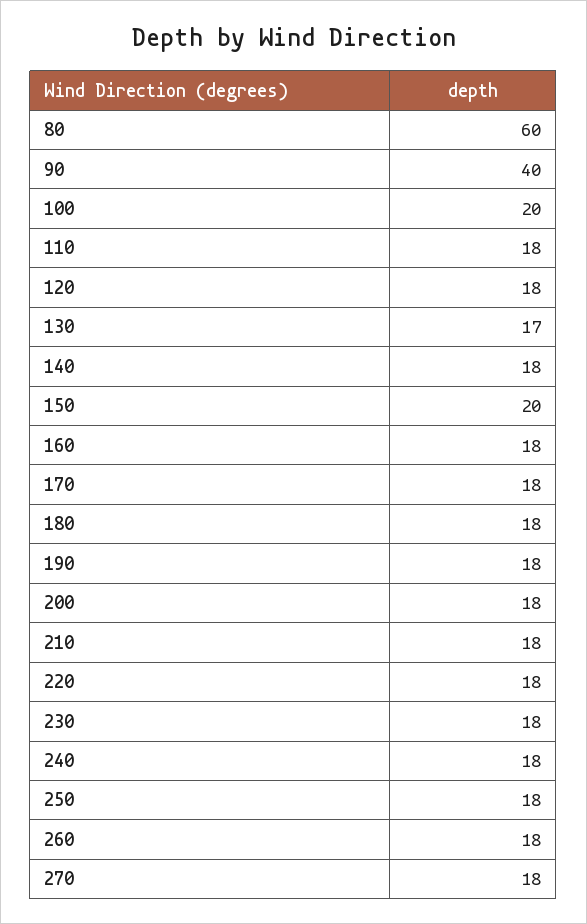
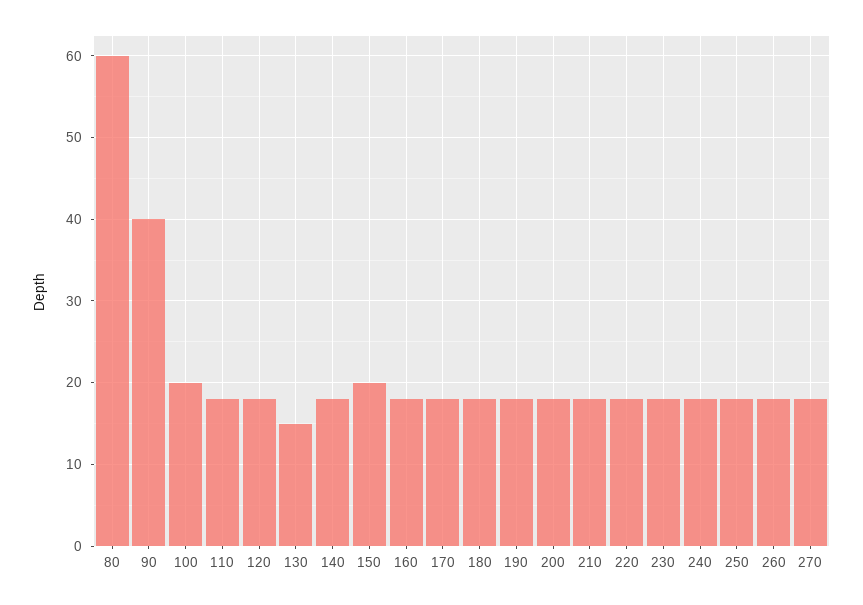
130: 17 -> 15

